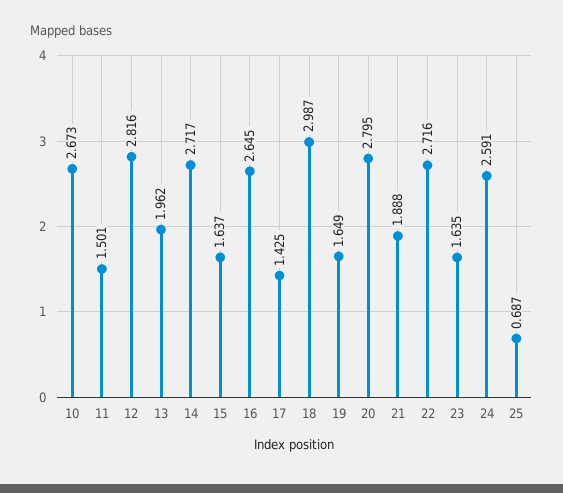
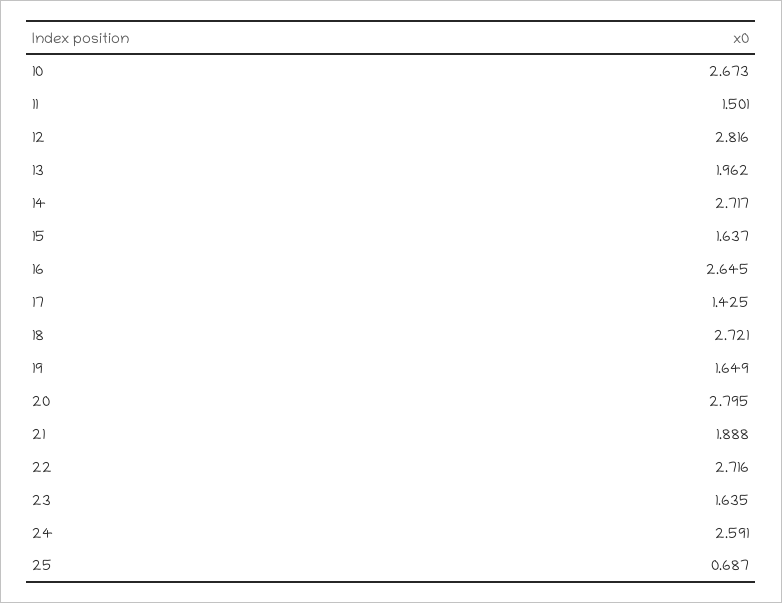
18: 2.987 -> 2.721

